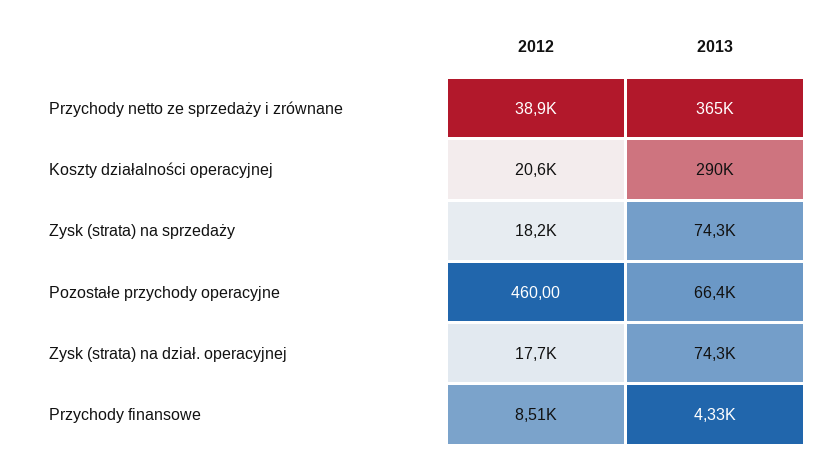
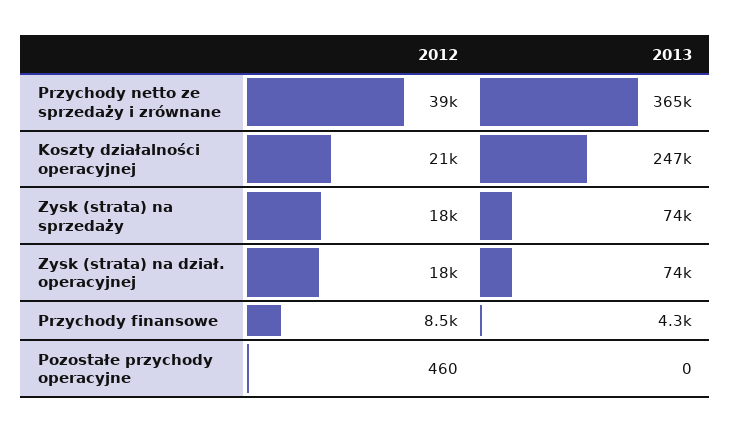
2013, Koszty działalności operacyjnej: 290000 -> 247000
2013, Pozostałe przychody operacyjne: 66400 -> 0

